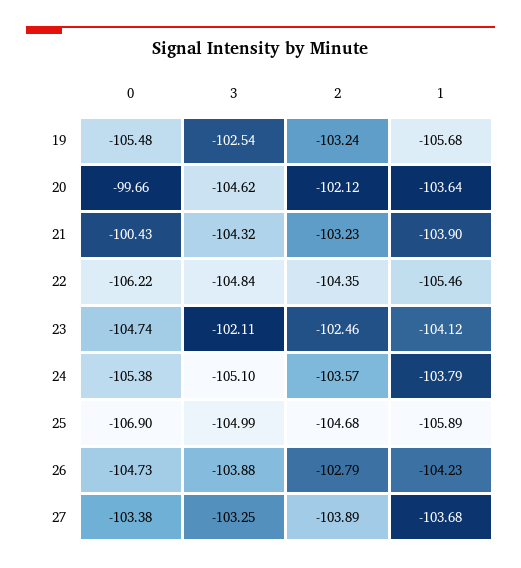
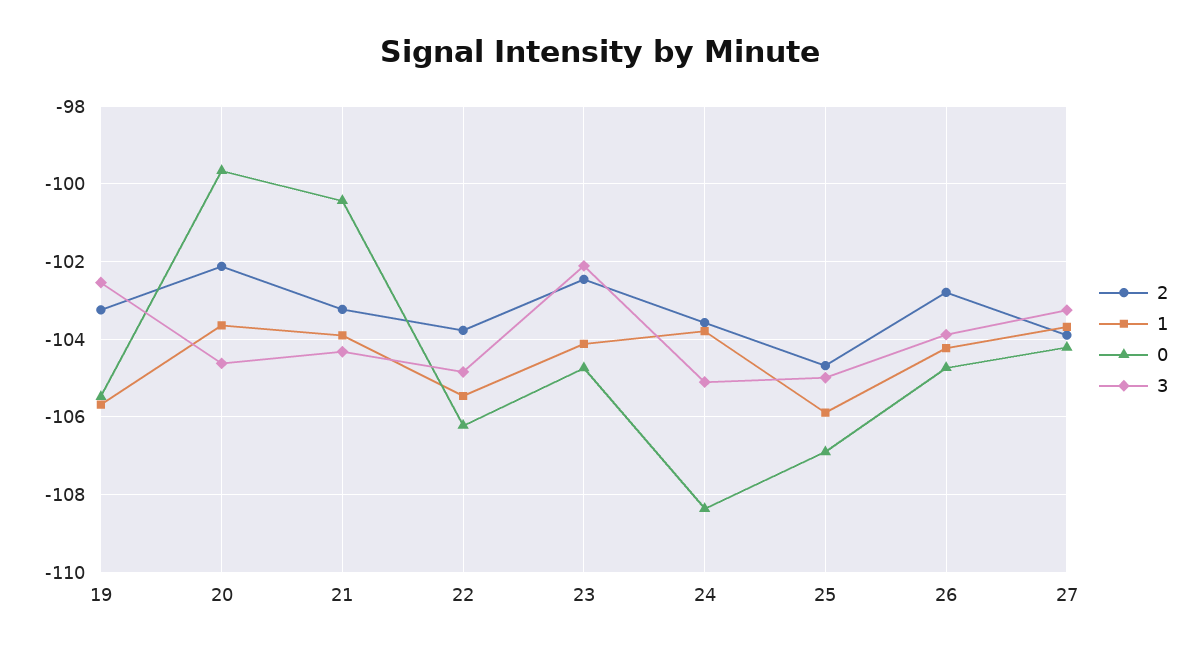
2, 22: -104.35 -> -103.8
0, 24: -105.38 -> -108.4
0, 27: -103.38 -> -104.2

